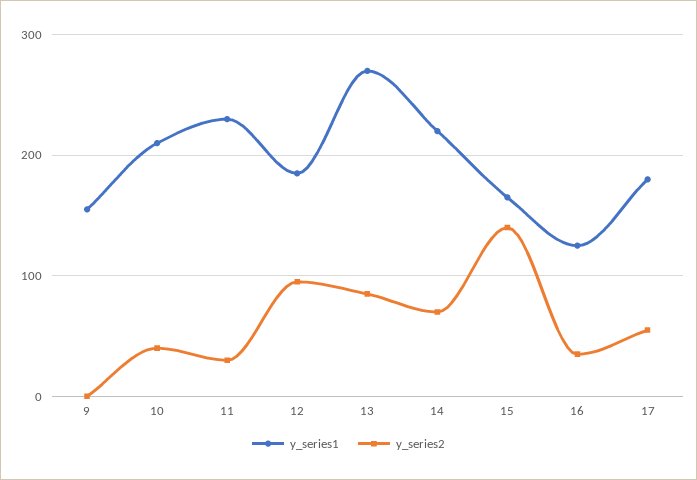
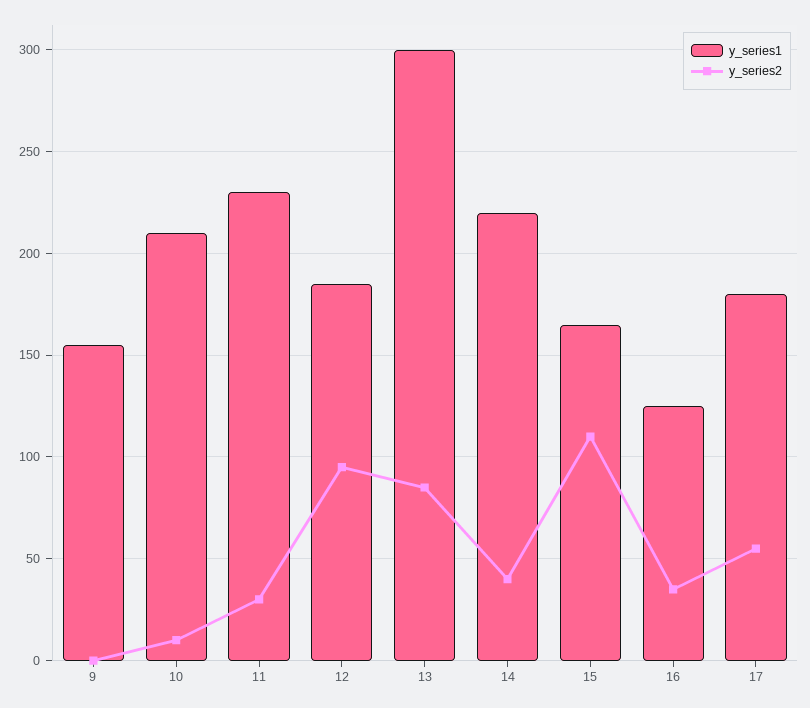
y_series2, 10: 40 -> 10
y_series1, 13: 270 -> 300
y_series2, 14: 70 -> 40
y_series2, 15: 140 -> 110

